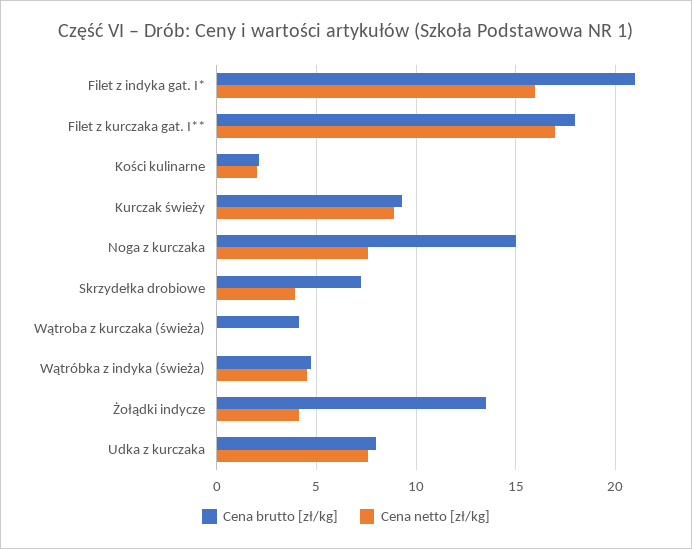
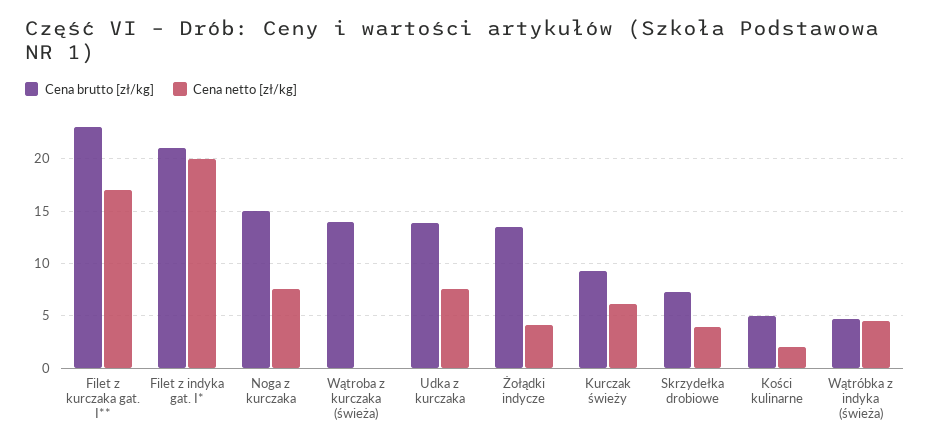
Cena netto [zł/kg], Filet z indyka gat. I*: 16 -> 20
Cena brutto [zł/kg], Filet z kurczaka gat. I**: 18 -> 23
Cena brutto [zł/kg], Kości kulinarne: 2 -> 5
Cena netto [zł/kg], Kurczak świeży: 9 -> 6
Cena brutto [zł/kg], Wątroba z kurczaka (świeża): 4 -> 14
Cena brutto [zł/kg], Udka z kurczaka: 8 -> 14

